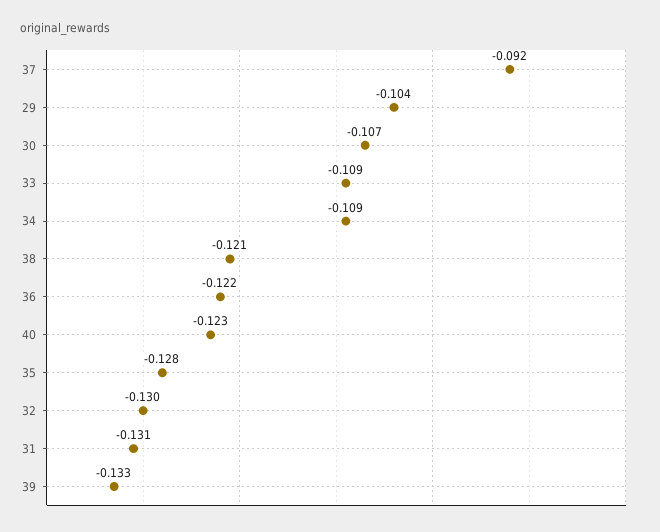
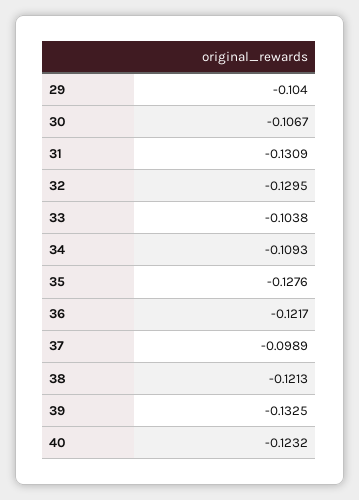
37: -0.092 -> -0.0989
33: -0.109 -> -0.1038

